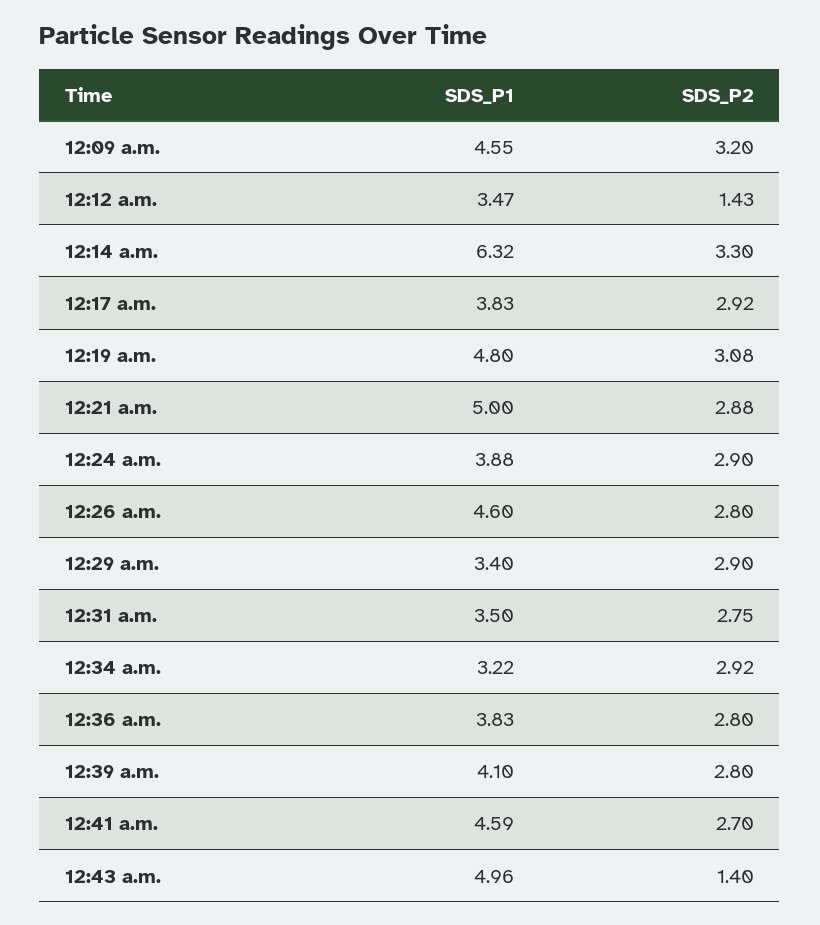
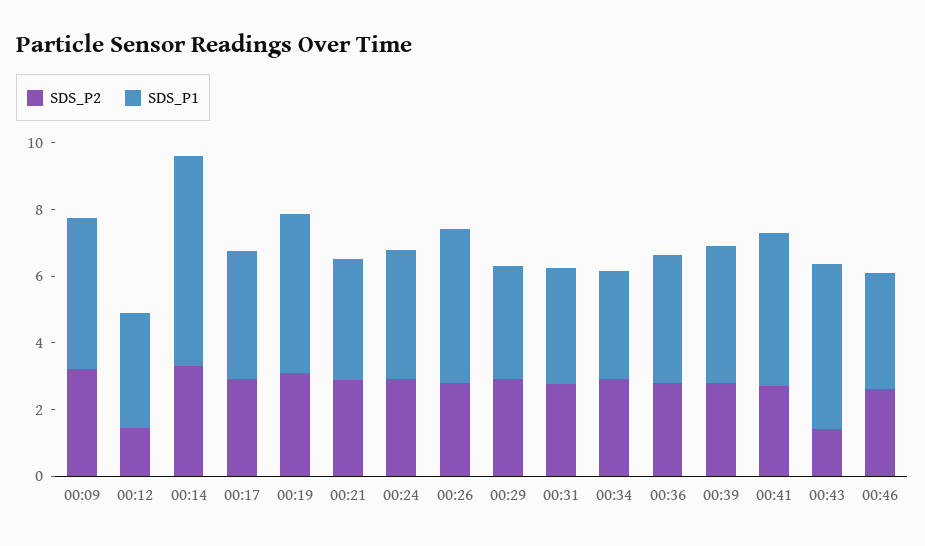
SDS_P1, 12:21 a.m.: 5 -> 3.5
SDS_P2, 00:46: none -> 2.5
SDS_P1, 00:46: none -> 3.5

